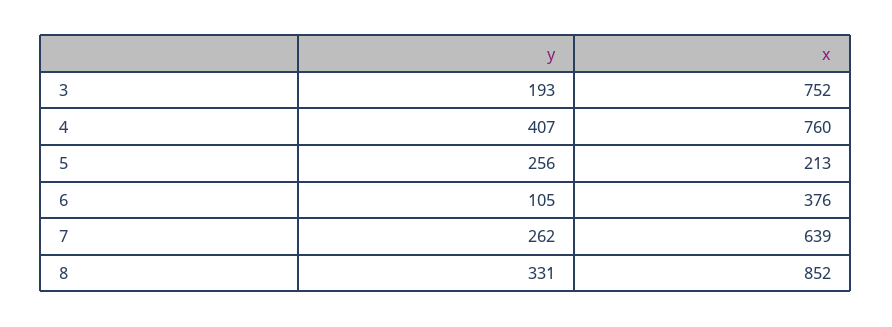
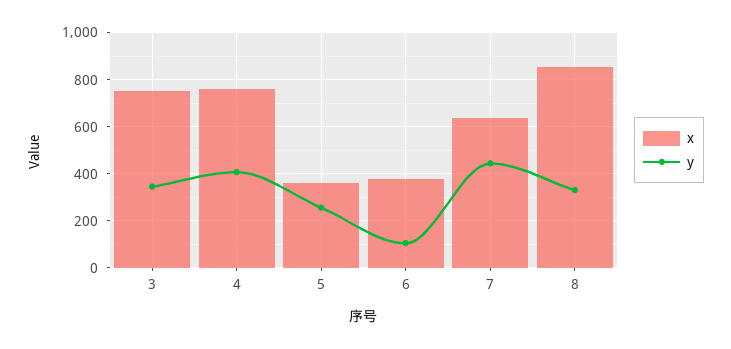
y, 3: 193 -> 350
x, 5: 213 -> 350
y, 7: 262 -> 450

